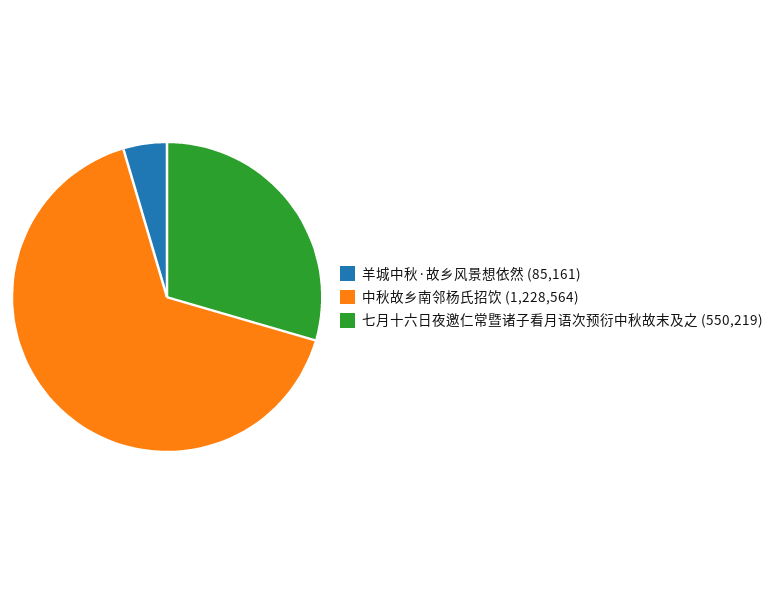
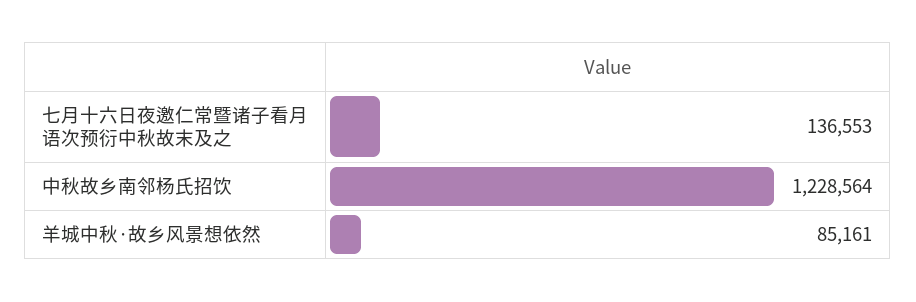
七月十六日夜邀仁常暨诸子看月语次预衍中秋故末及之: 550219 -> 136553

